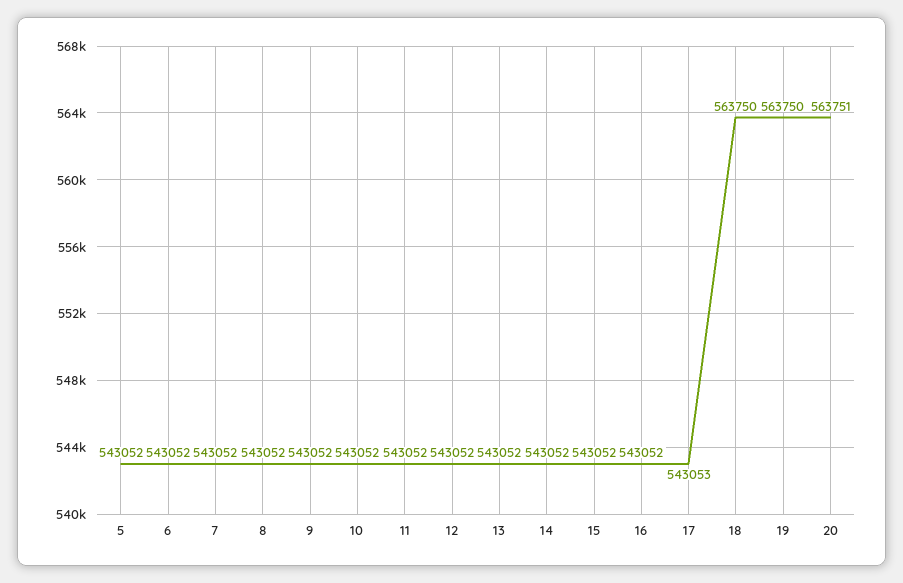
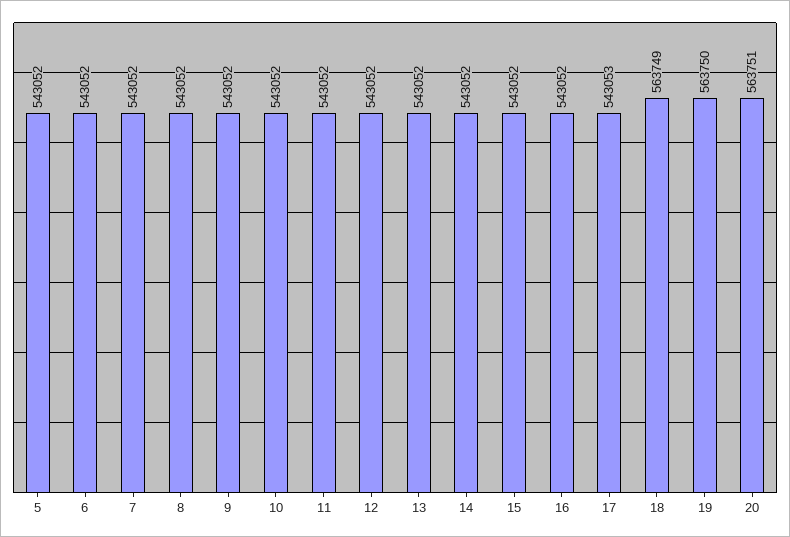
18: 563750 -> 563749

